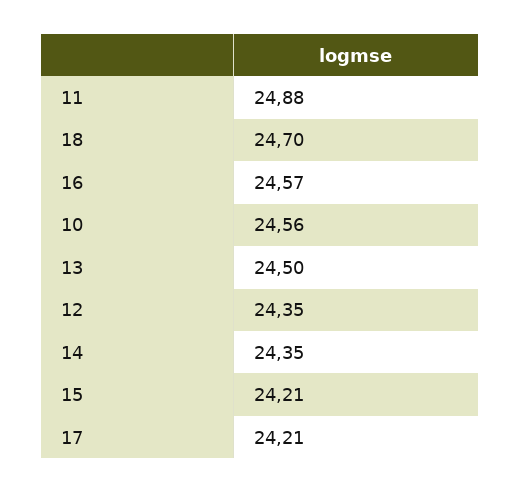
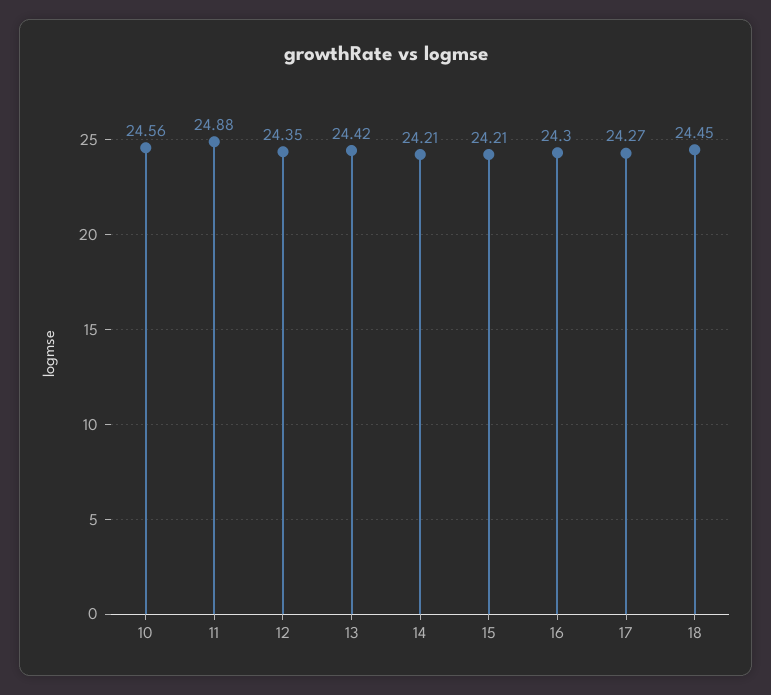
18: 24.7 -> 24.45
16: 24.57 -> 24.3
13: 24.5 -> 24.42
14: 24.35 -> 24.21
17: 24.21 -> 24.27

